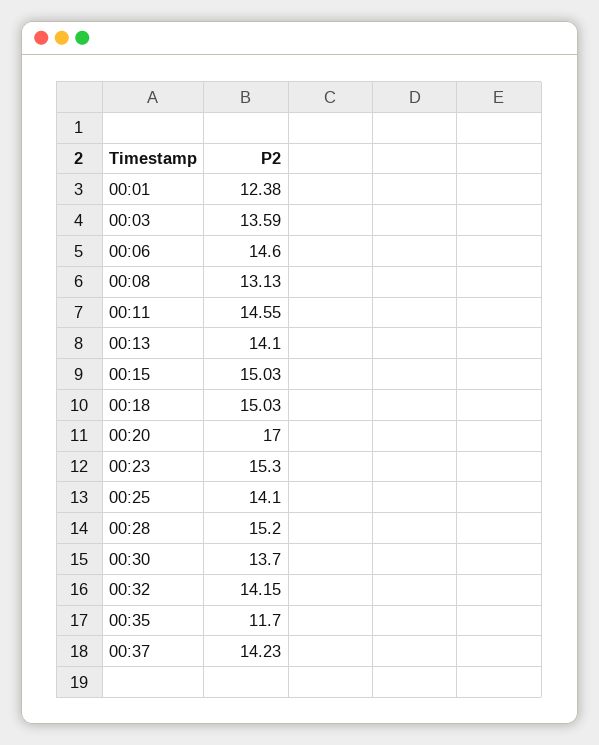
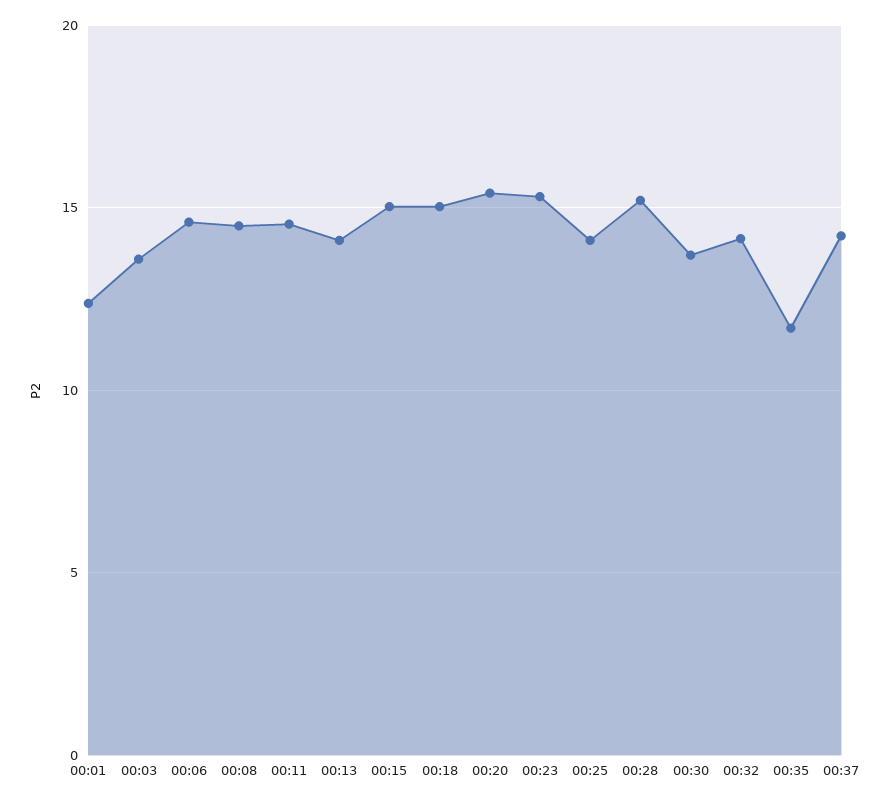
00:08: 13.13 -> 14.5
00:20: 17 -> 15.5

